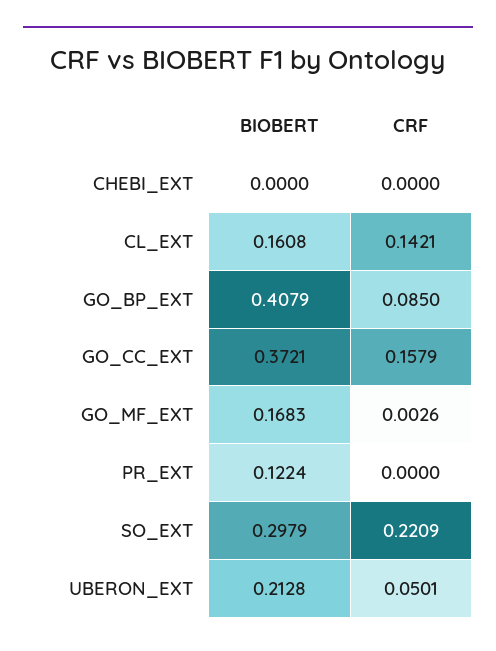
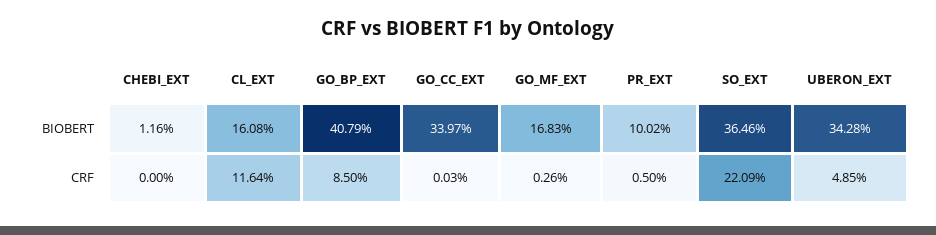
BIOBERT, CHEBI_EXT: 0 -> 0.0116
CRF, CL_EXT: 0.1421 -> 0.1164
BIOBERT, GO_CC_EXT: 0.3721 -> 0.3397
CRF, GO_CC_EXT: 0.1579 -> 0.0003
BIOBERT, PR_EXT: 0.1224 -> 0.1002
CRF, PR_EXT: 0 -> 0.005
BIOBERT, SO_EXT: 0.2979 -> 0.3646
BIOBERT, UBERON_EXT: 0.2128 -> 0.3428
CRF, UBERON_EXT: 0.0501 -> 0.0485

